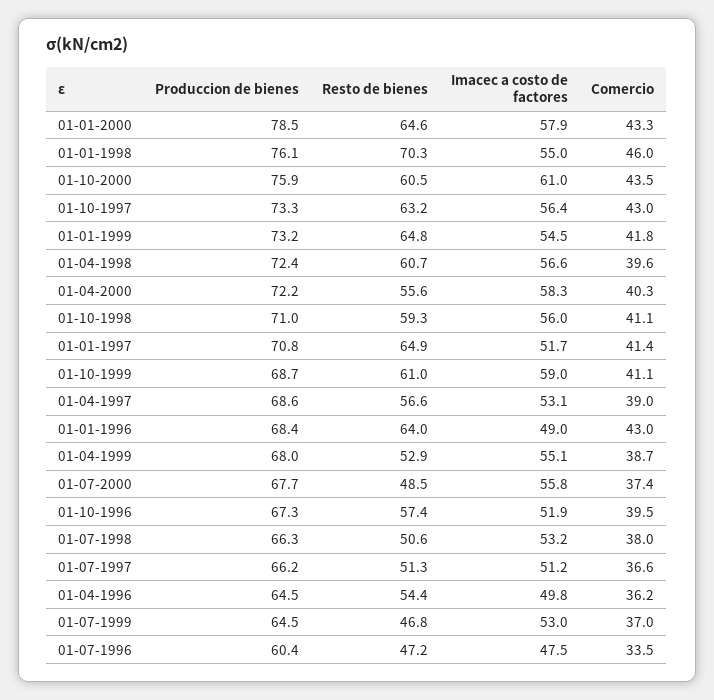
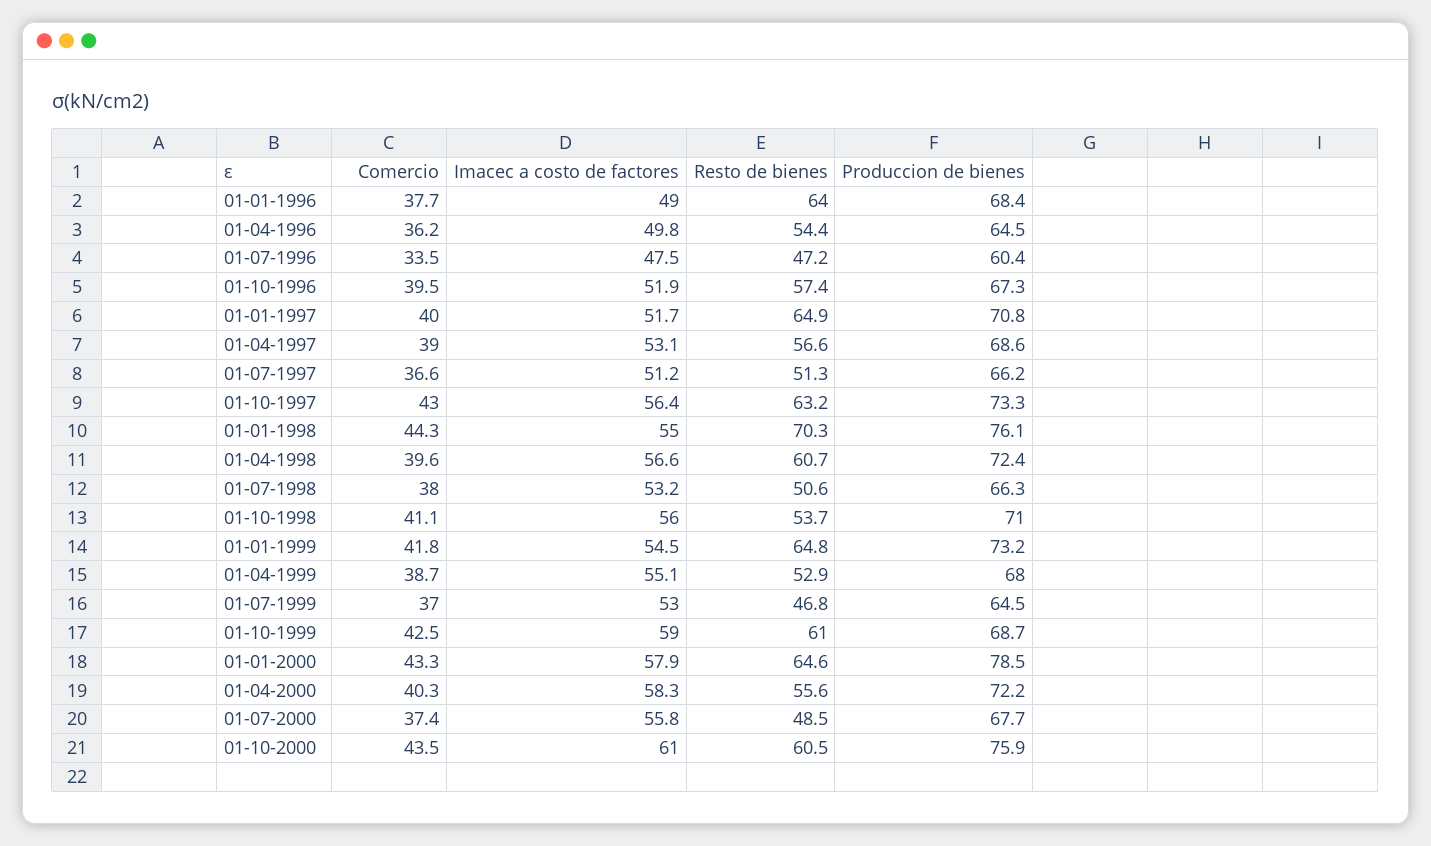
Comercio, 01-01-1998: 46 -> 44.3
Resto de bienes, 01-10-1998: 59.3 -> 53.7
Comercio, 01-01-1997: 41.4 -> 40
Comercio, 01-10-1999: 41.1 -> 42.5
Comercio, 01-01-1996: 43 -> 37.7

